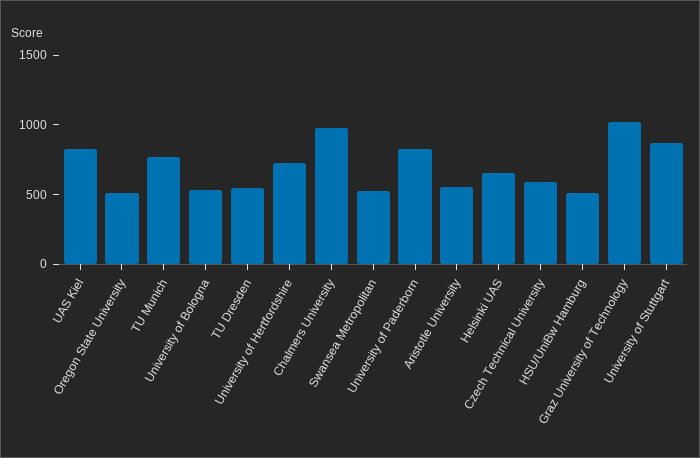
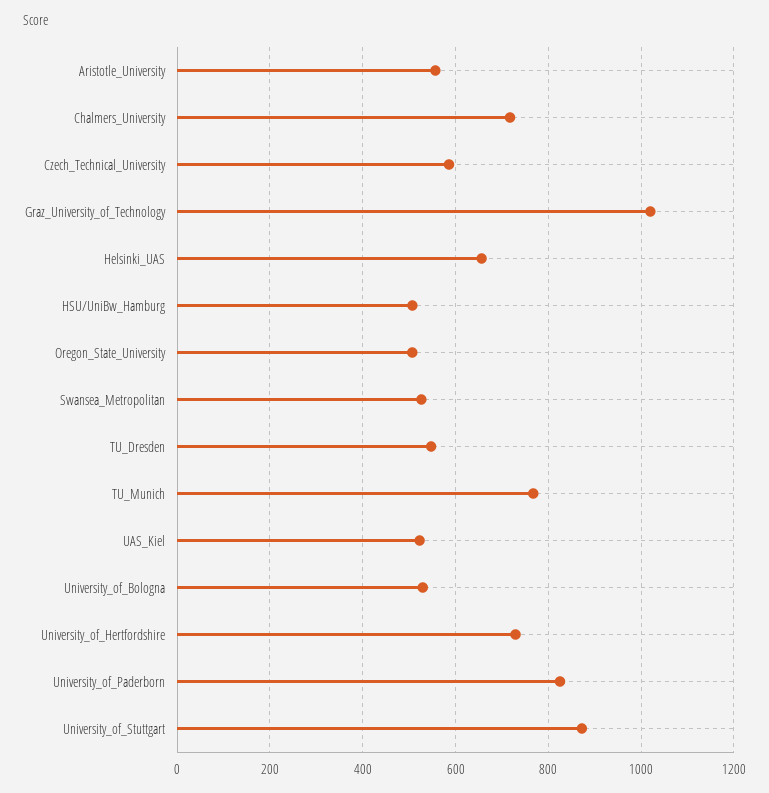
UAS Kiel: 800 -> 520
Chalmers University: 1000 -> 720

